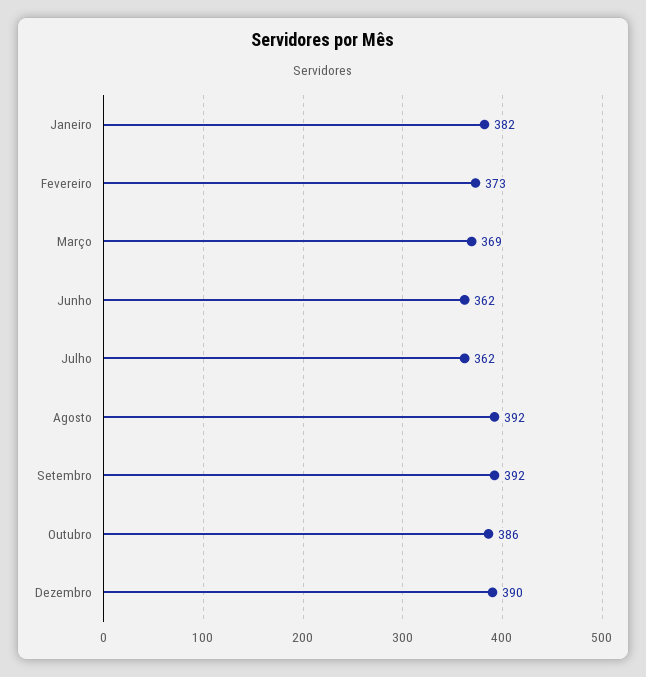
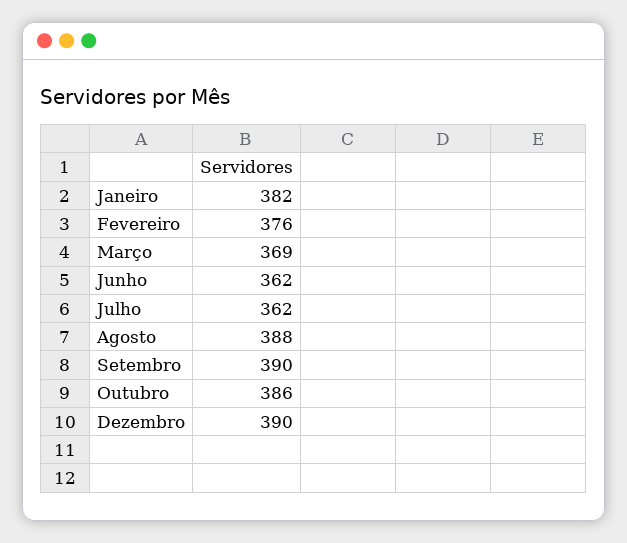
Fevereiro: 373 -> 376
Agosto: 392 -> 388
Setembro: 392 -> 390

